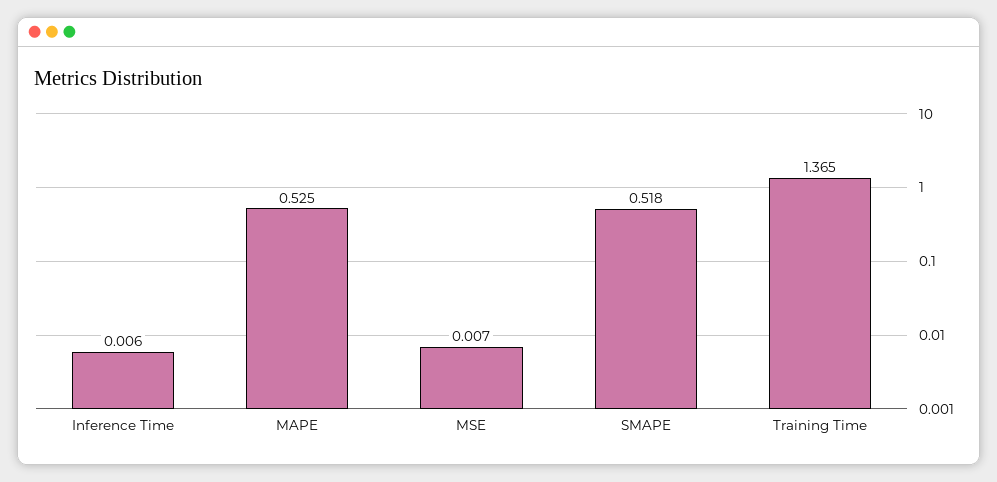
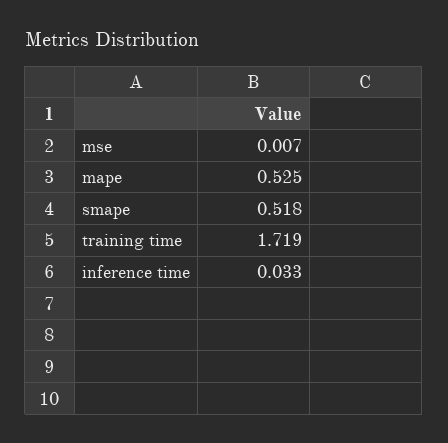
Inference Time: 0.006 -> 0.033
Training Time: 1.365 -> 1.719

